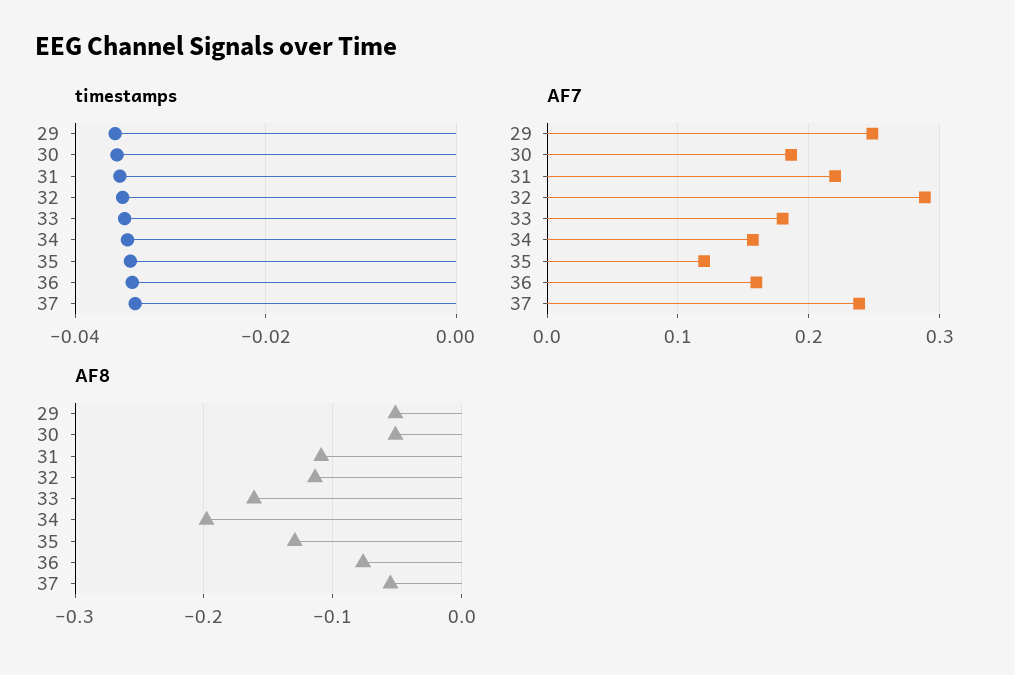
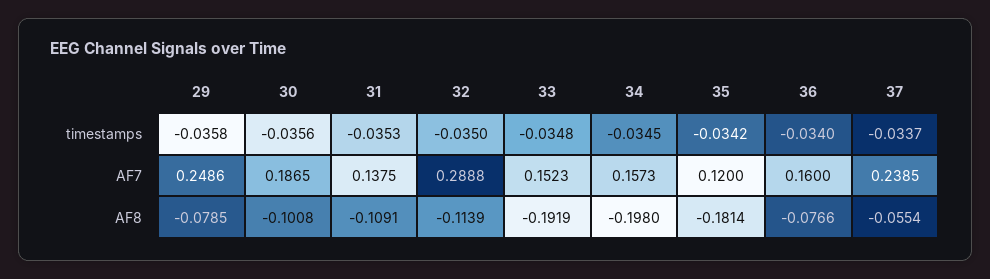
AF7, 31: 0.22 -> 0.1375
AF7, 33: 0.18 -> 0.1523
AF8, 29: -0.05 -> -0.0785
AF8, 30: -0.05 -> -0.1008
AF8, 33: -0.16 -> -0.1919
AF8, 35: -0.13 -> -0.1814

